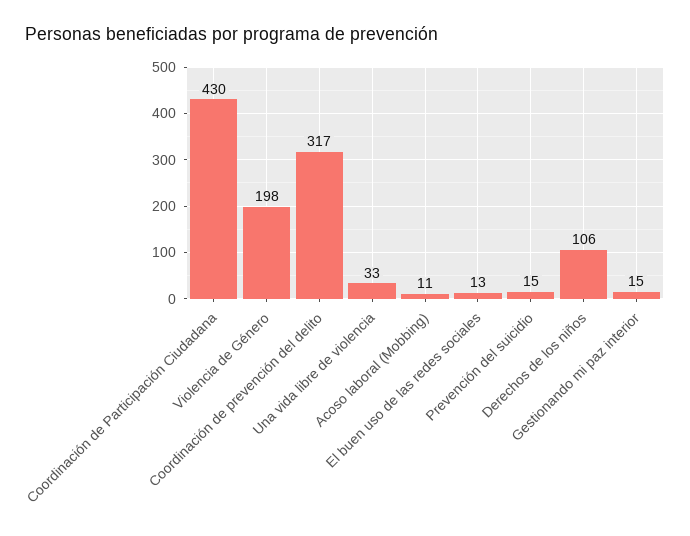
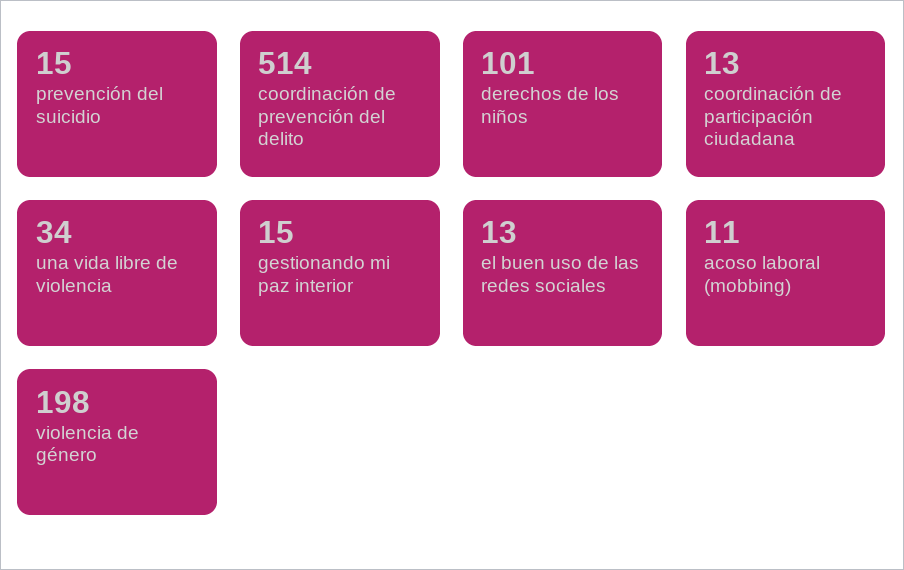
Coordinación de Participación Ciudadana: 430 -> 13
Coordinación de prevención del delito: 317 -> 514
Una vida libre de violencia: 33 -> 34
Derechos de los niños: 106 -> 101

